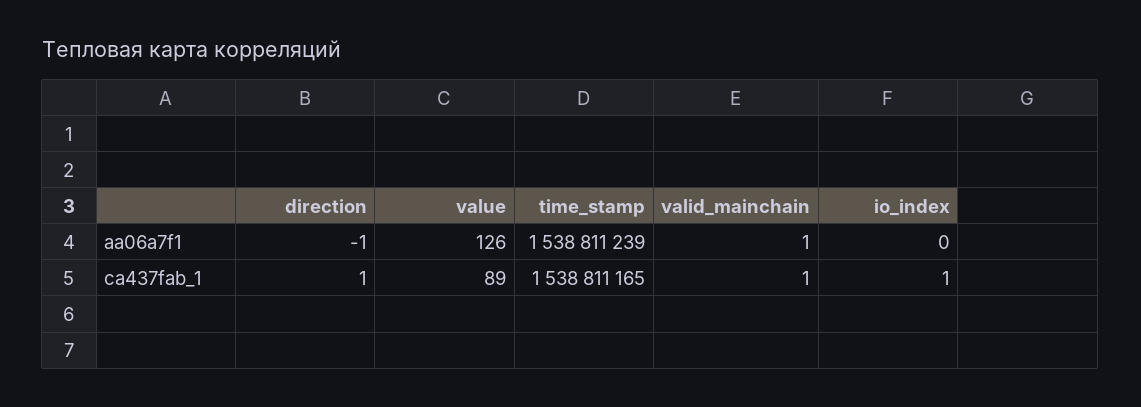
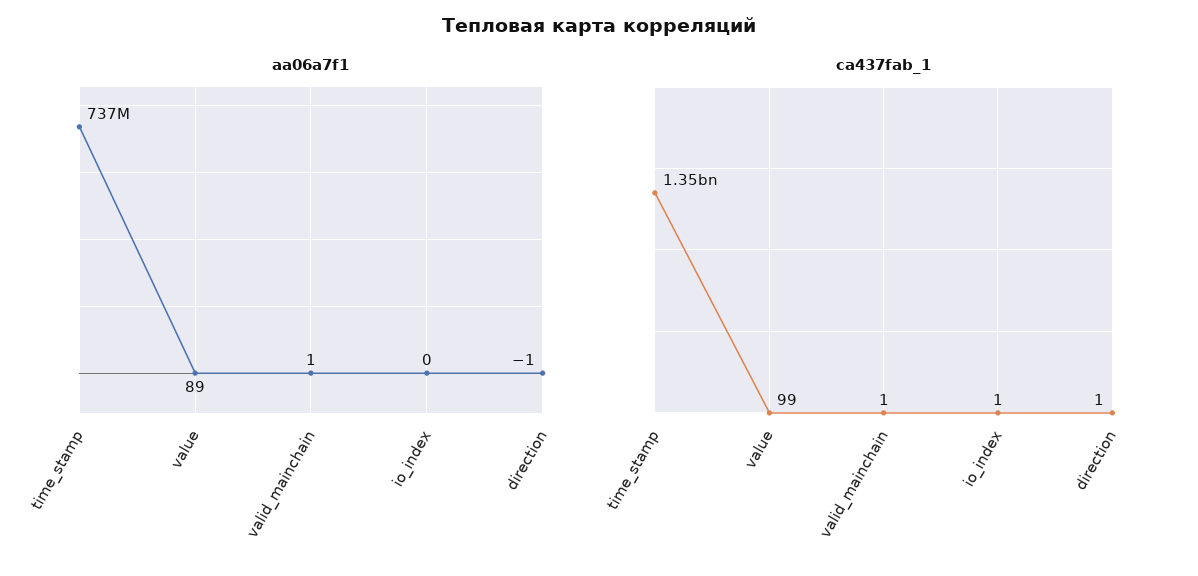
aa06a7f1, value: 126 -> 89
aa06a7f1, time_stamp: 1538811239 -> 737000000
ca437fab_1, value: 89 -> 99
ca437fab_1, time_stamp: 1538811165 -> 1350000000

